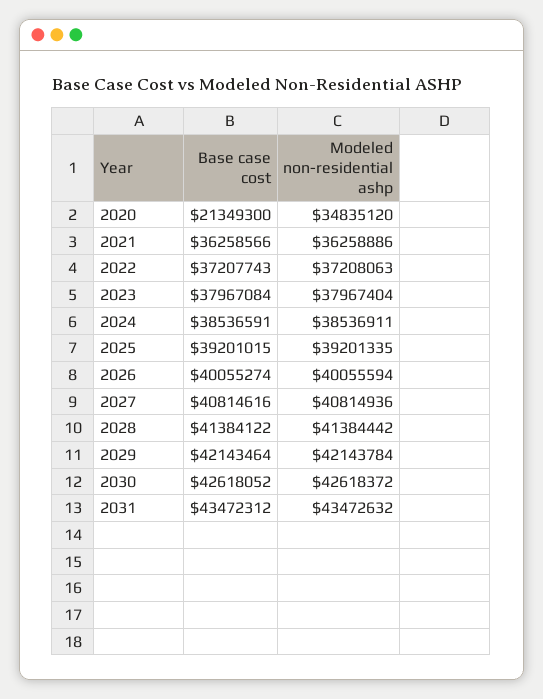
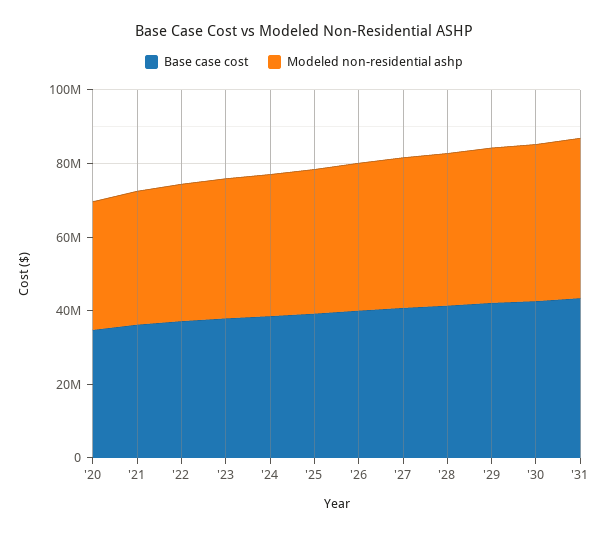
Base case cost, 2020: 21349300 -> 35000000

